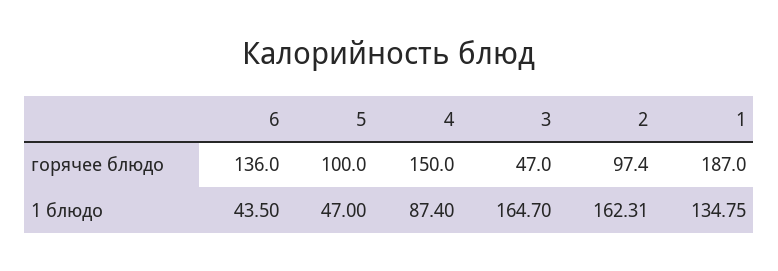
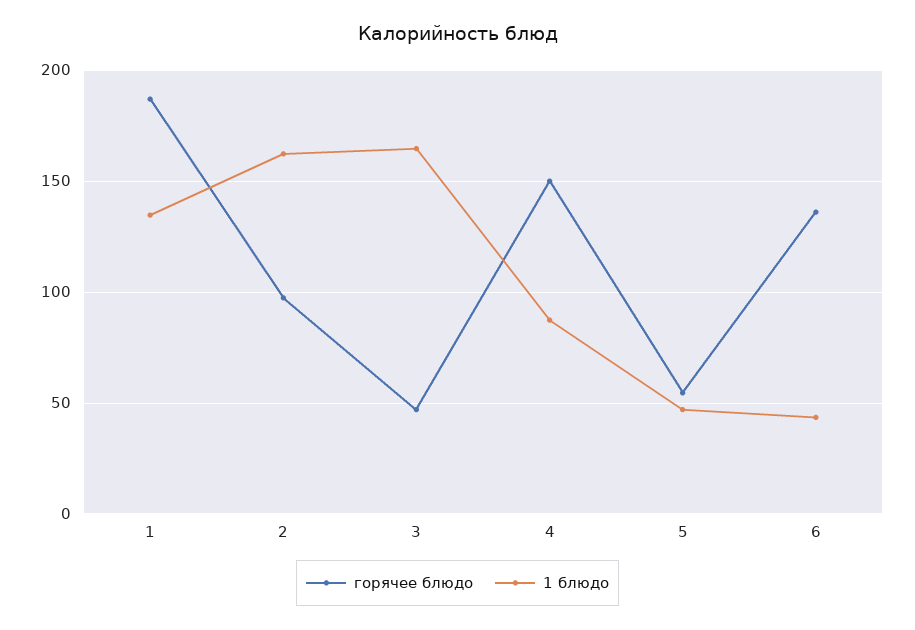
горячее блюдо, 5: 100 -> 55

